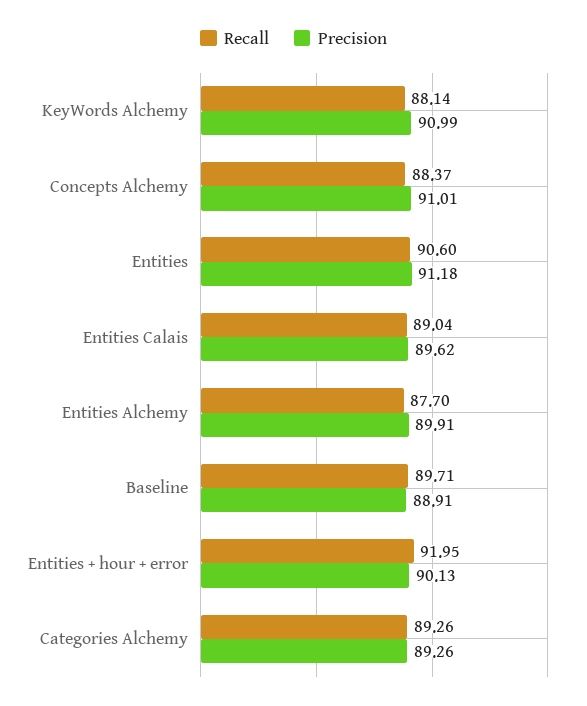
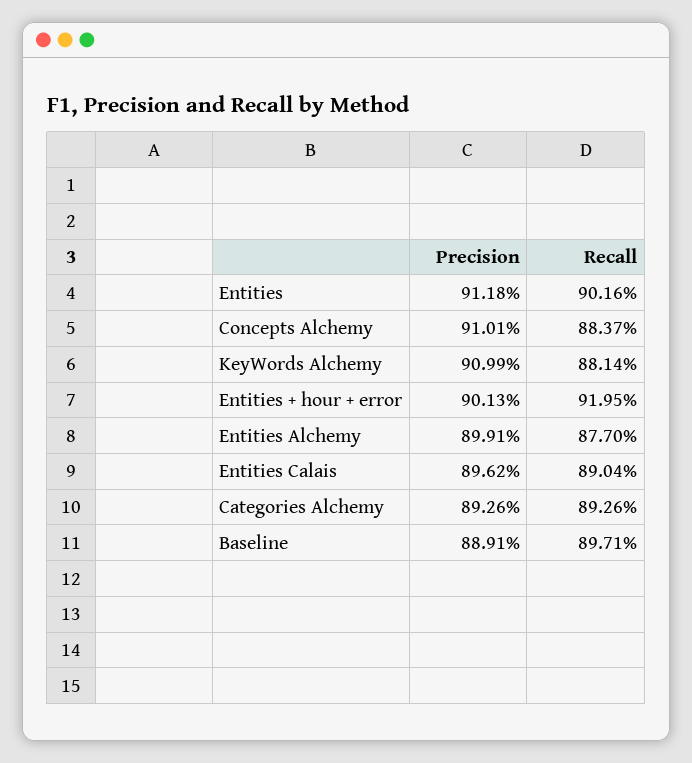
Recall, Entities: 90.6 -> 90.16

